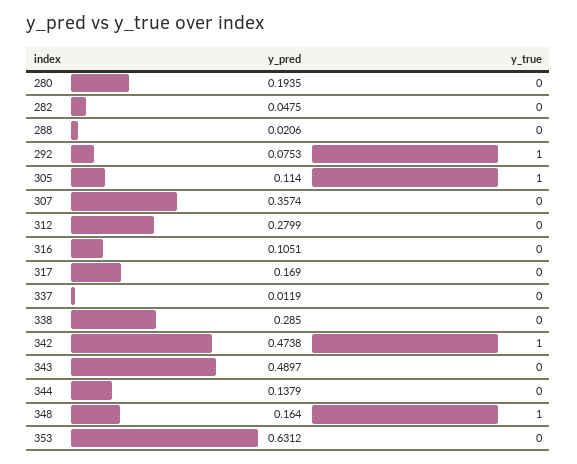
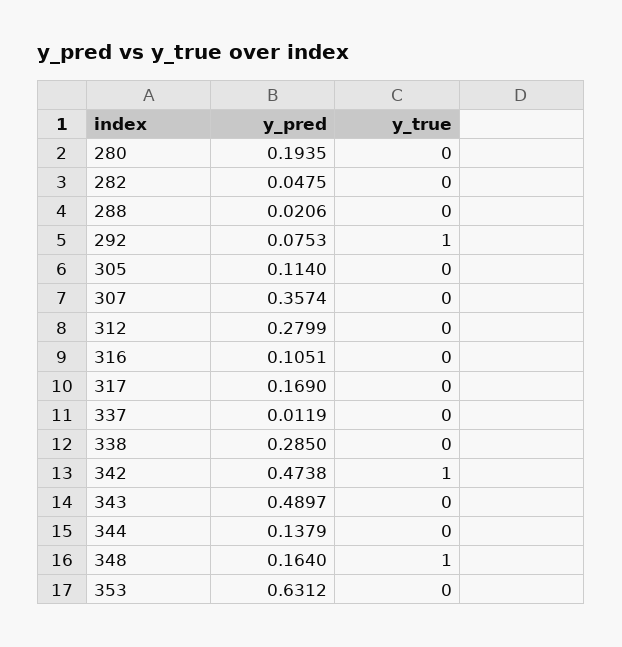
y_true, 305: 1 -> 0

